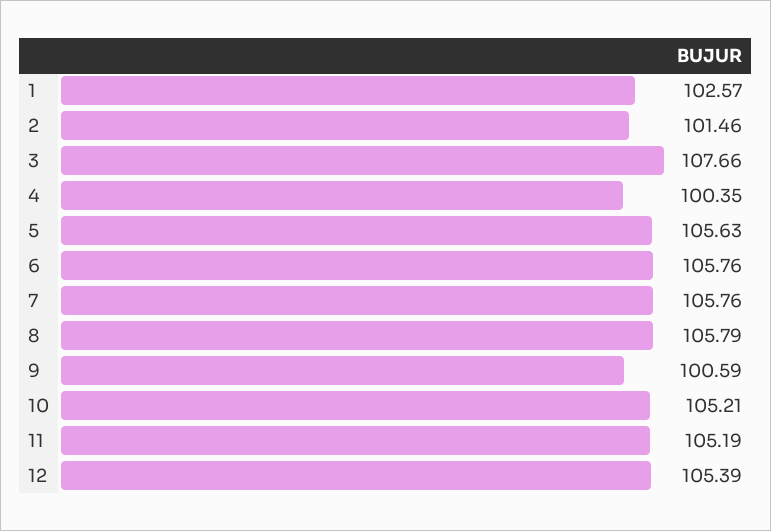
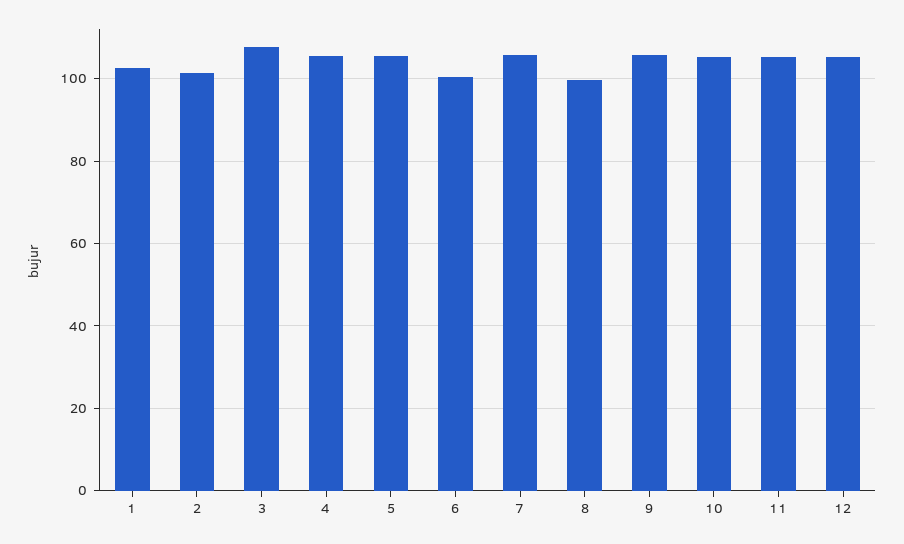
4: 100.35 -> 106
6: 105.76 -> 100
8: 105.79 -> 100
9: 100.59 -> 106

